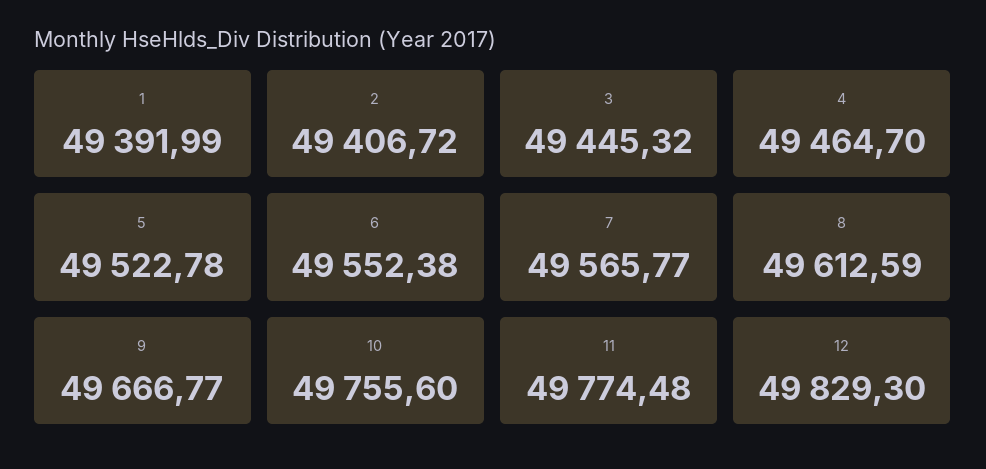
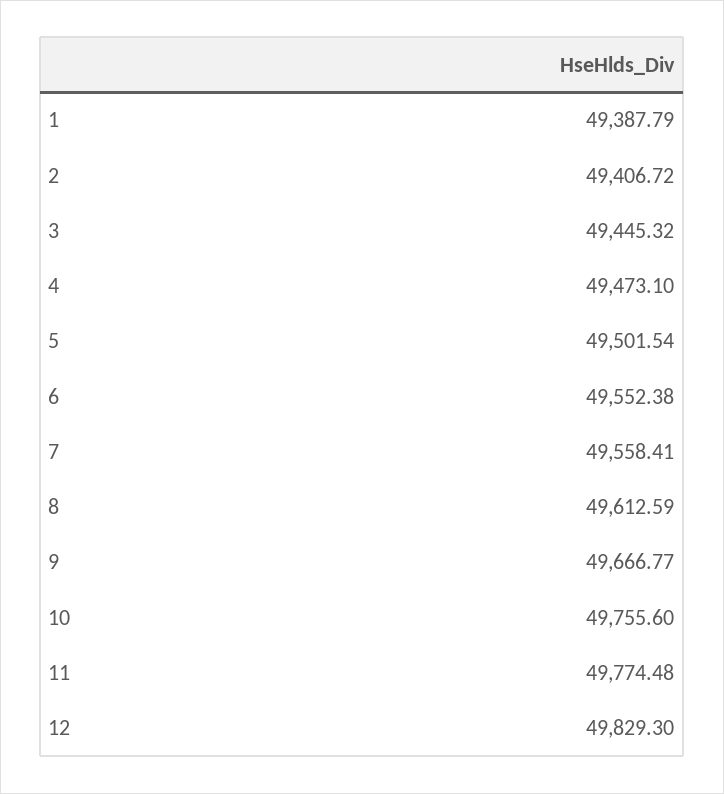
1: 49391.99 -> 49387.79
4: 49464.7 -> 49473.1
5: 49522.78 -> 49501.54
7: 49565.77 -> 49558.41

